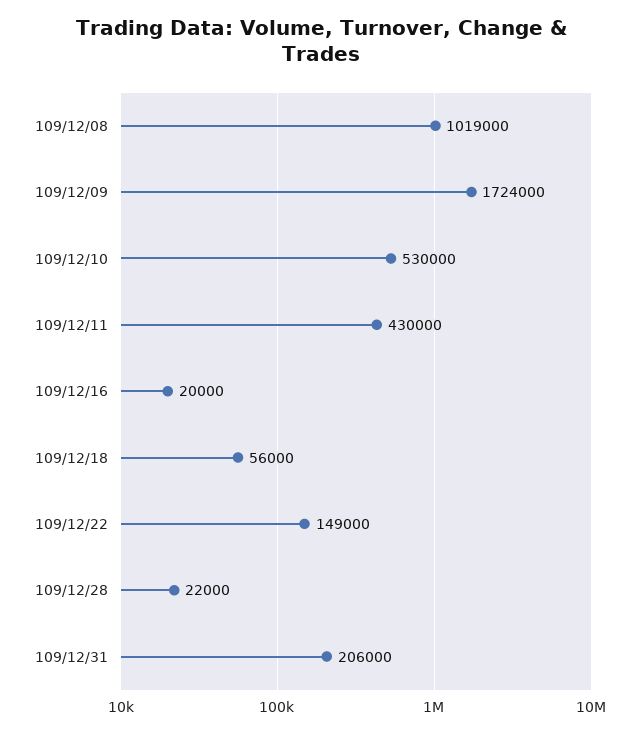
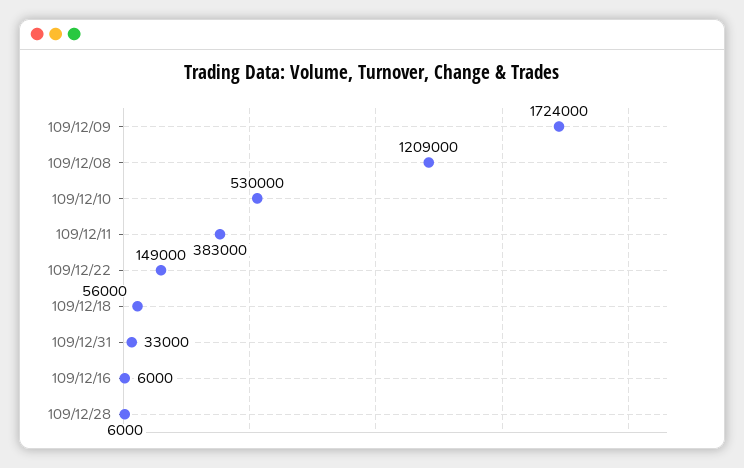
109/12/08: 1019000 -> 1209000
109/12/11: 430000 -> 383000
109/12/16: 20000 -> 6000
109/12/28: 22000 -> 6000
109/12/31: 206000 -> 33000

